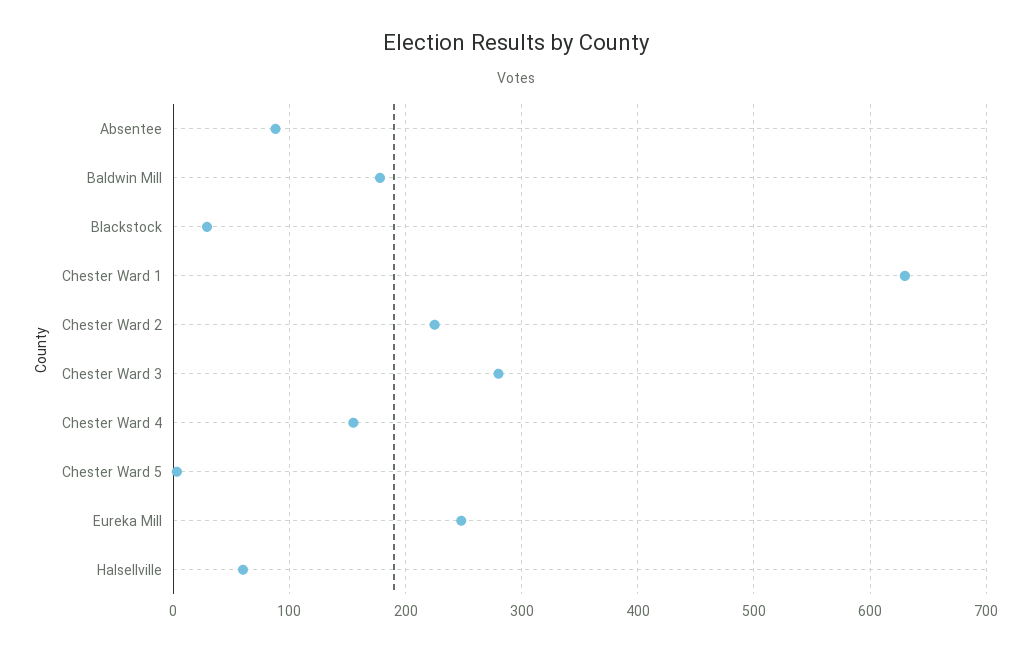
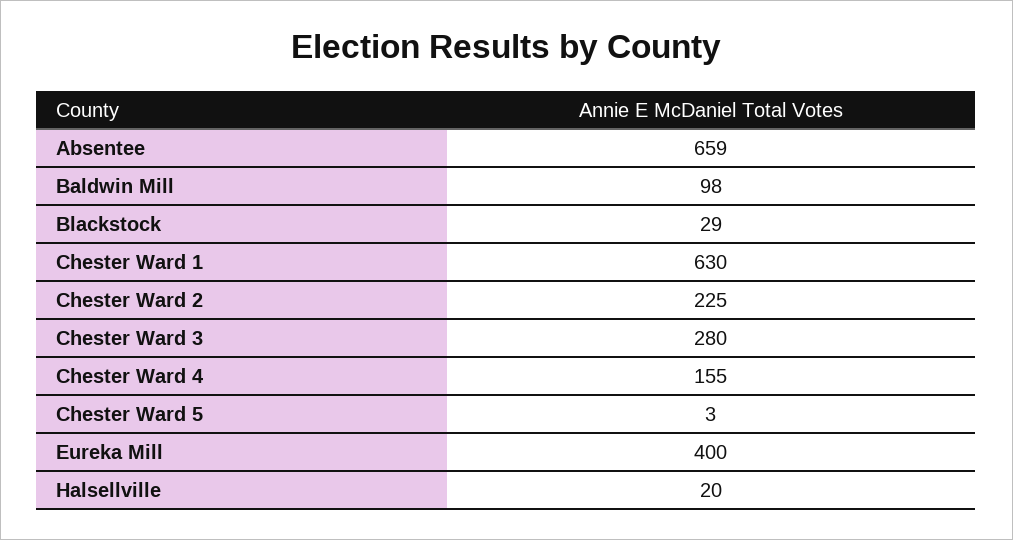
Absentee: 90 -> 659
Baldwin Mill: 180 -> 98
Eureka Mill: 250 -> 400
Halsellville: 60 -> 20

